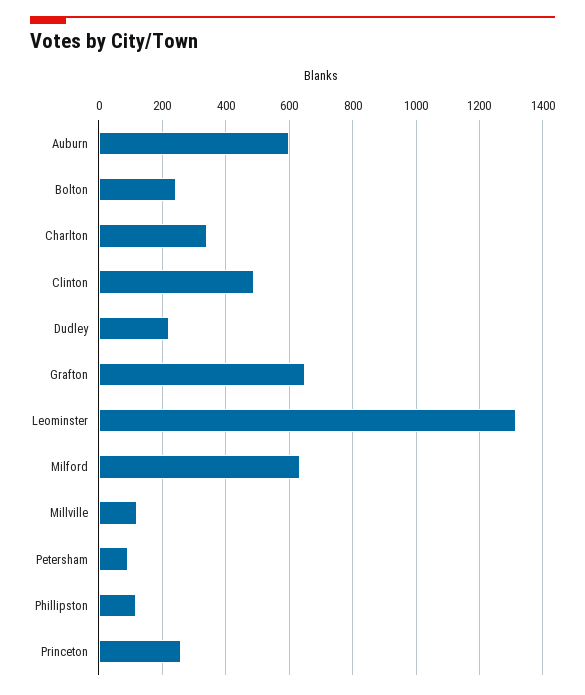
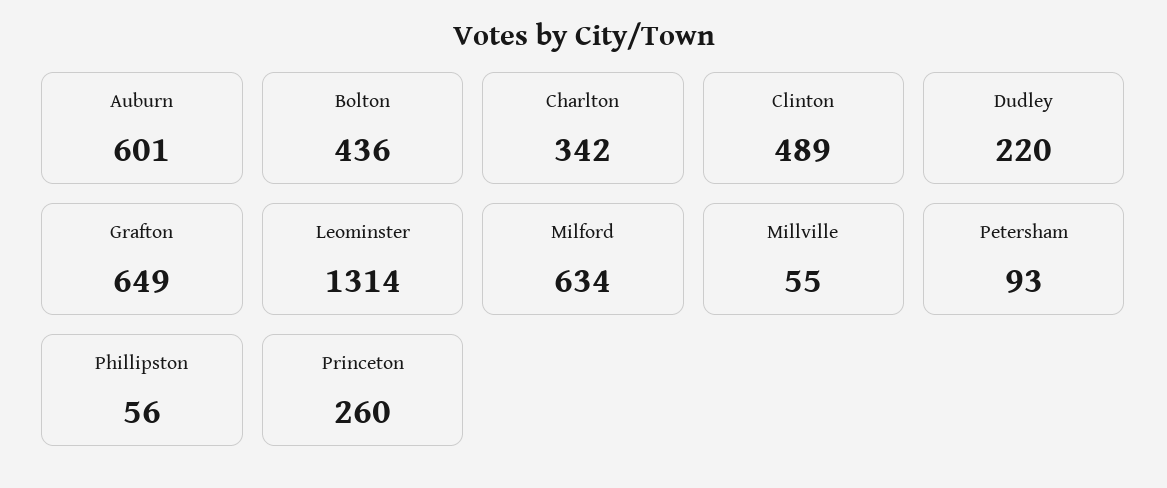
Bolton: 240 -> 436
Millville: 120 -> 55
Phillipston: 120 -> 56

